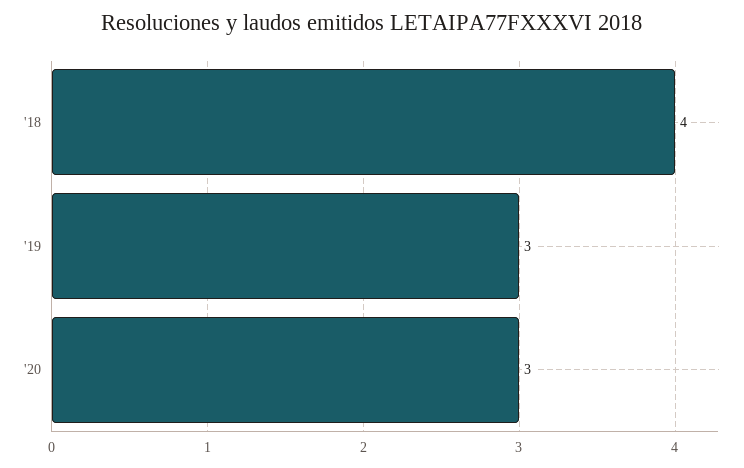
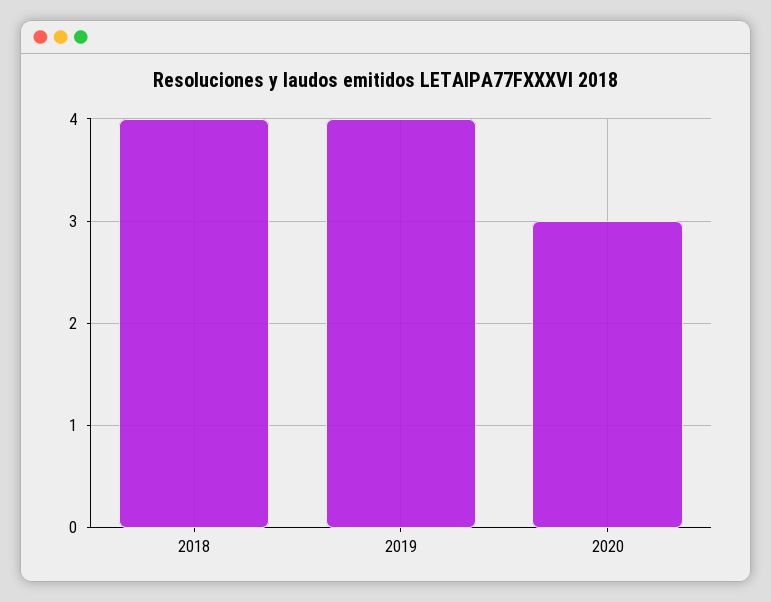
'19: 3 -> 4

